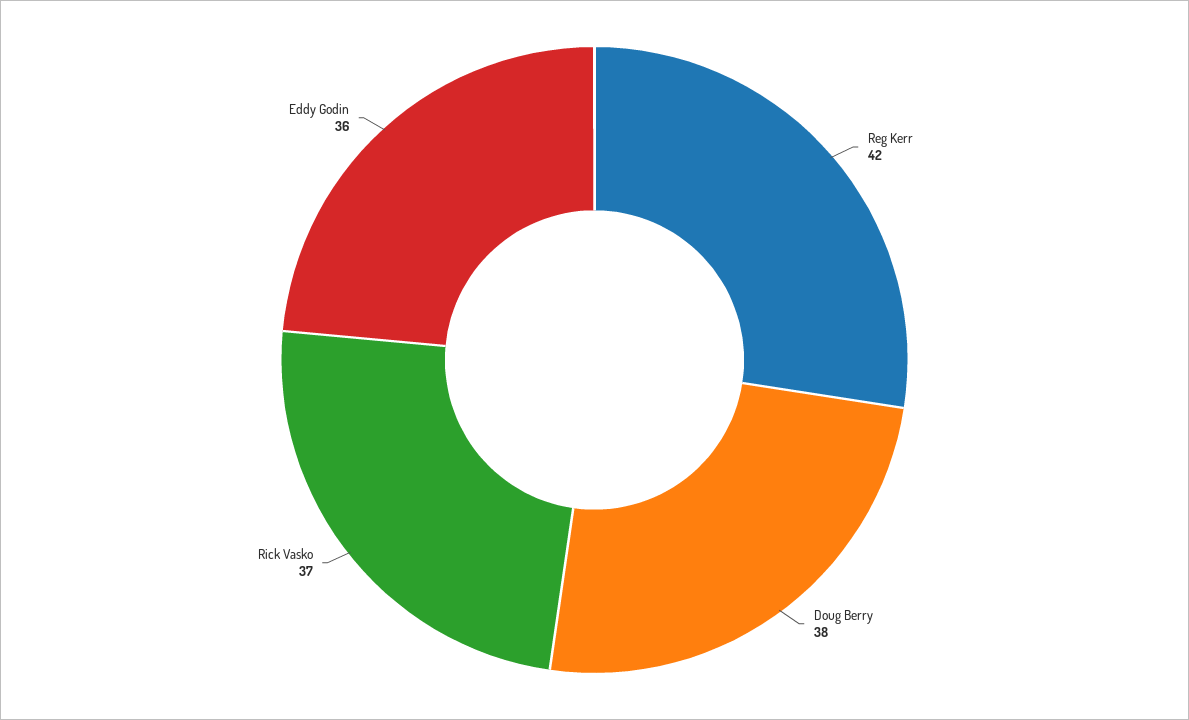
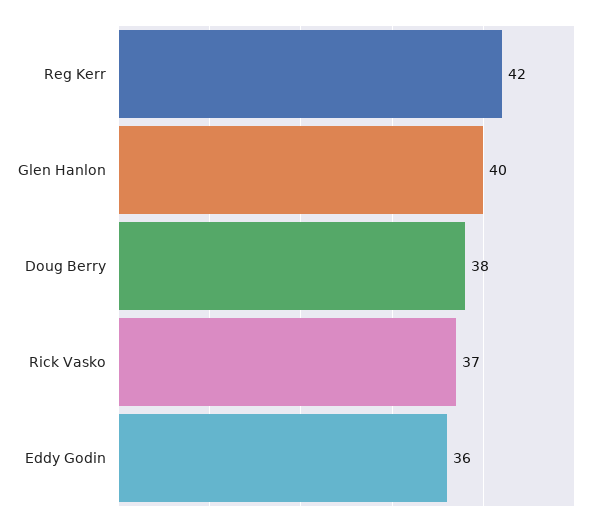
Glen Hanlon: none -> 40

